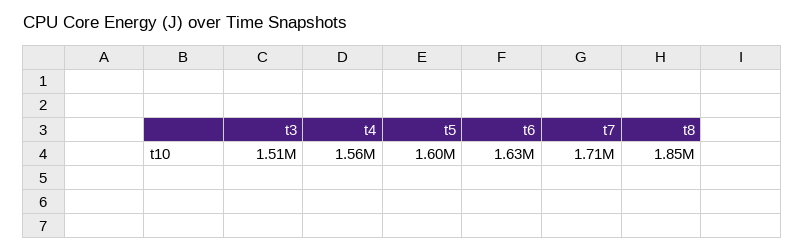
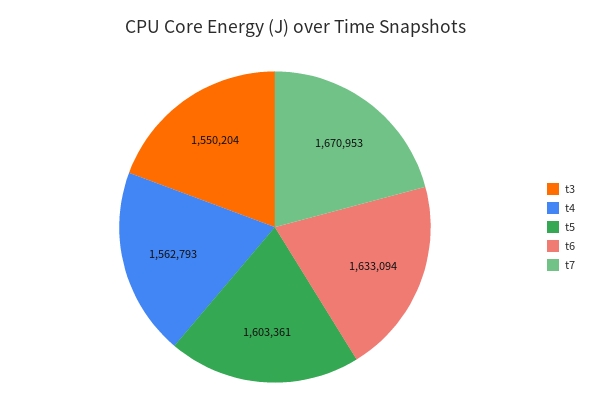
t3: 1510000 -> 1550204
t7: 1710000 -> 1670953
t8: 1850000 -> none

